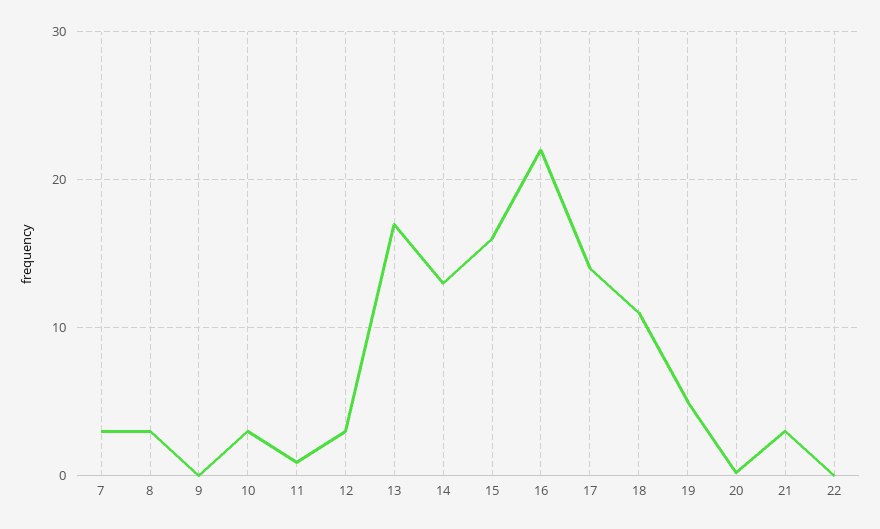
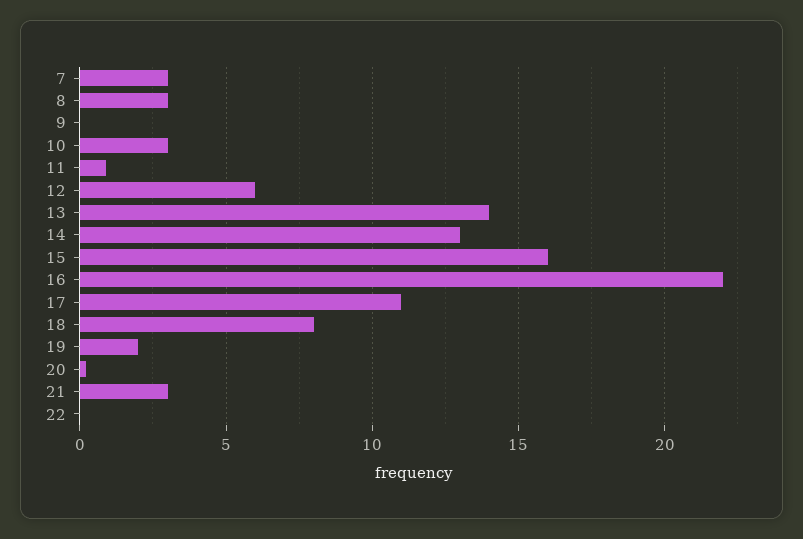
12: 3 -> 6
13: 17 -> 14
17: 14 -> 11
18: 11 -> 8
19: 5 -> 2

